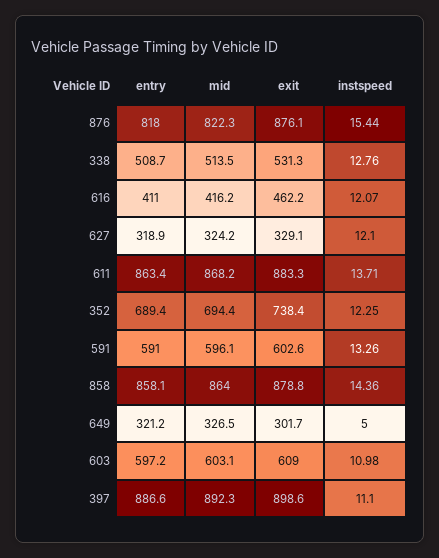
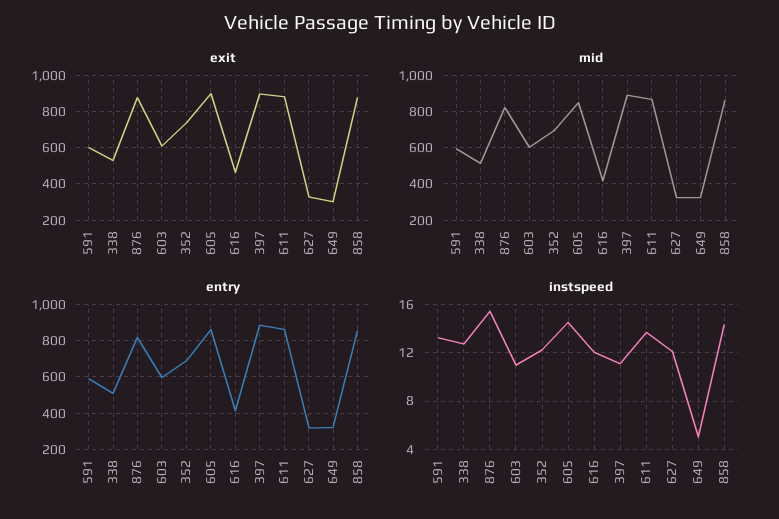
exit, 605: none -> 900
mid, 605: none -> 850
entry, 605: none -> 850
instspeed, 605: none -> 14.5

